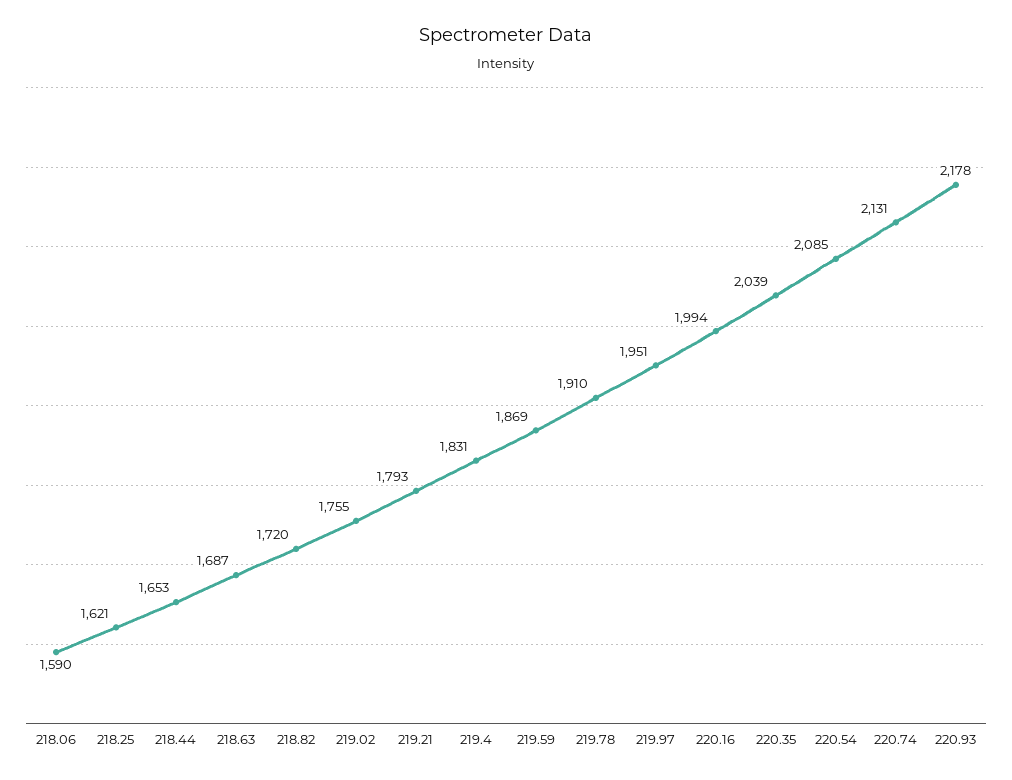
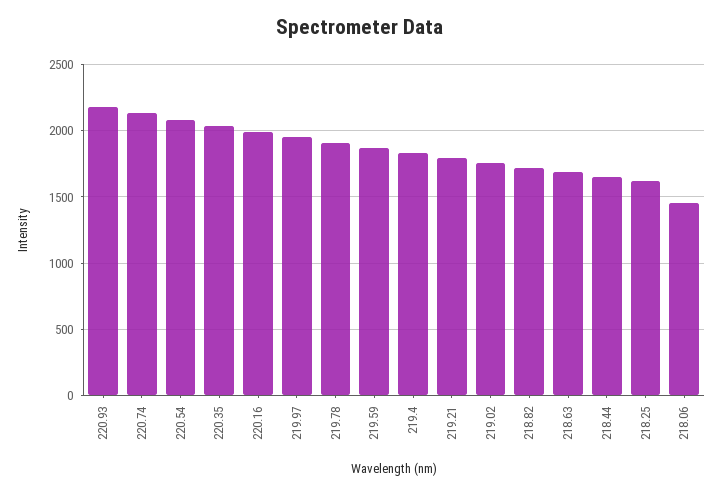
218.06: 1590 -> 1450

